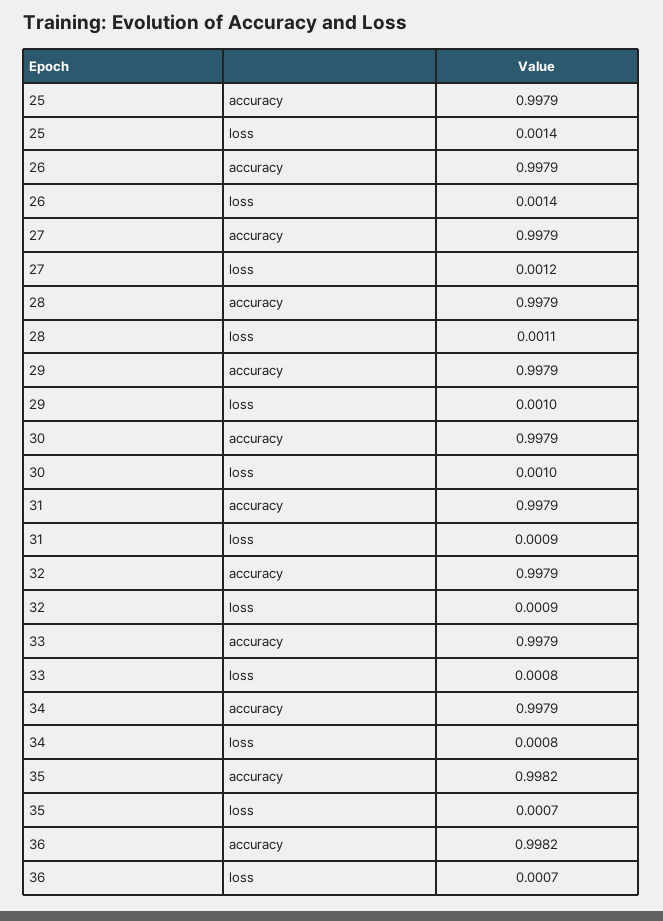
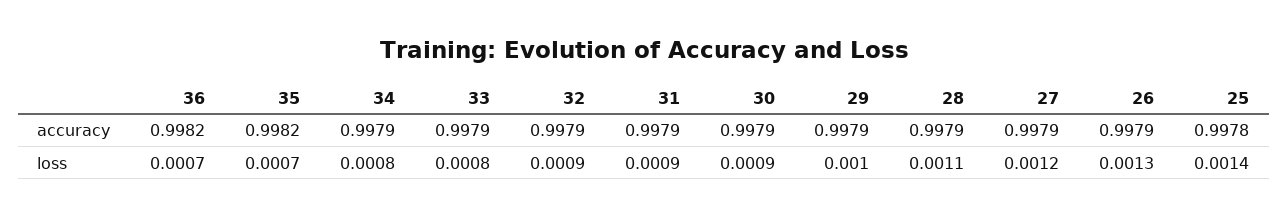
25, accuracy: 0.9979 -> 0.9978
26, loss: 0.0014 -> 0.0013
30, loss: 0.001 -> 0.0009

